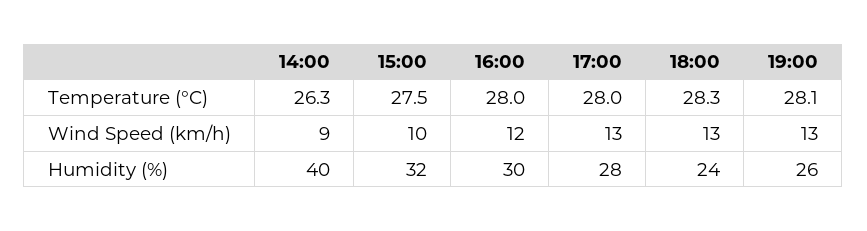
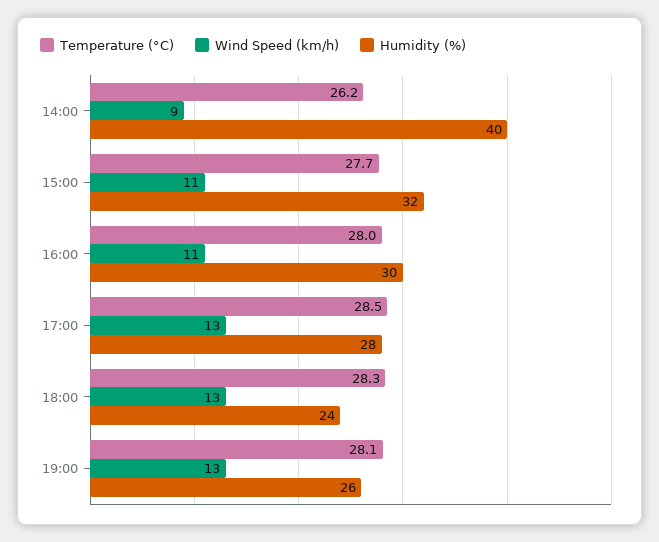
Temperature (°C), 14:00: 26.3 -> 26.2
Temperature (°C), 15:00: 27.5 -> 27.7
Temperature (°C), 17:00: 28 -> 28.5
Wind Speed (km/h), 15:00: 10 -> 11
Wind Speed (km/h), 16:00: 12 -> 11

